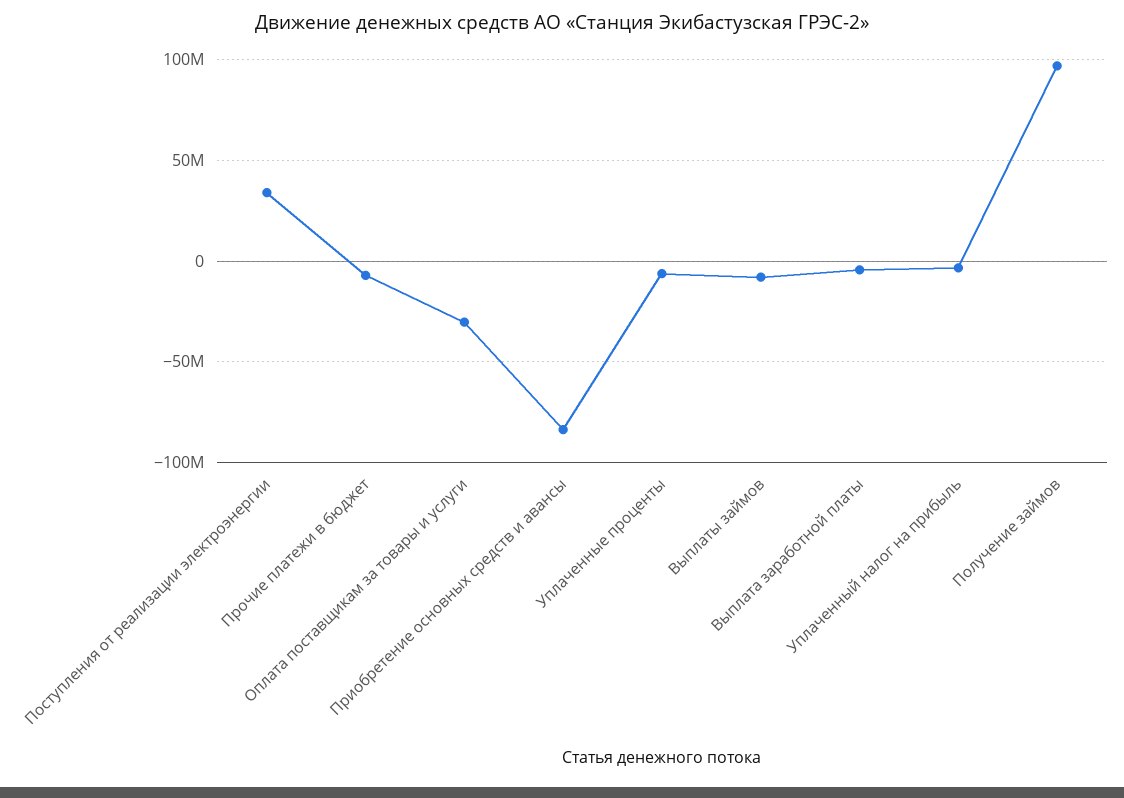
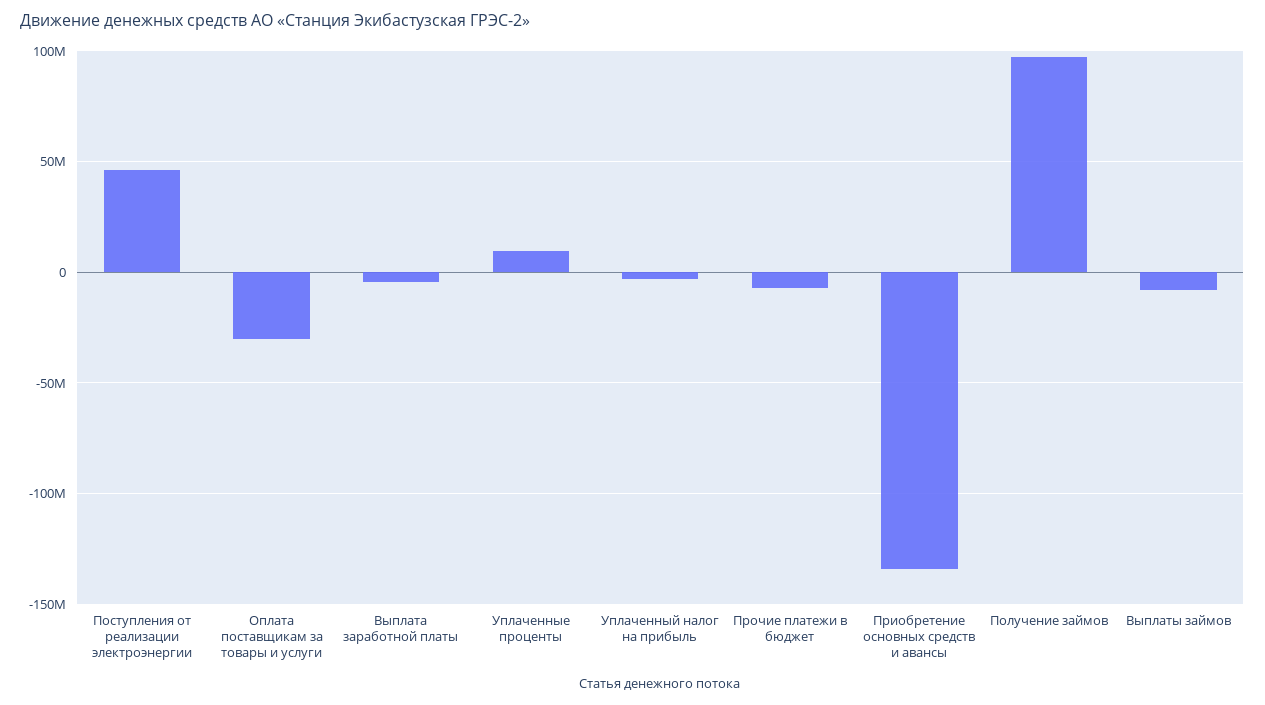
Поступления от реализации электроэнергии: 35000000 -> 45000000
Приобретение основных средств и авансы: -85000000 -> -135000000
Уплаченные проценты: -5000000 -> 10000000

